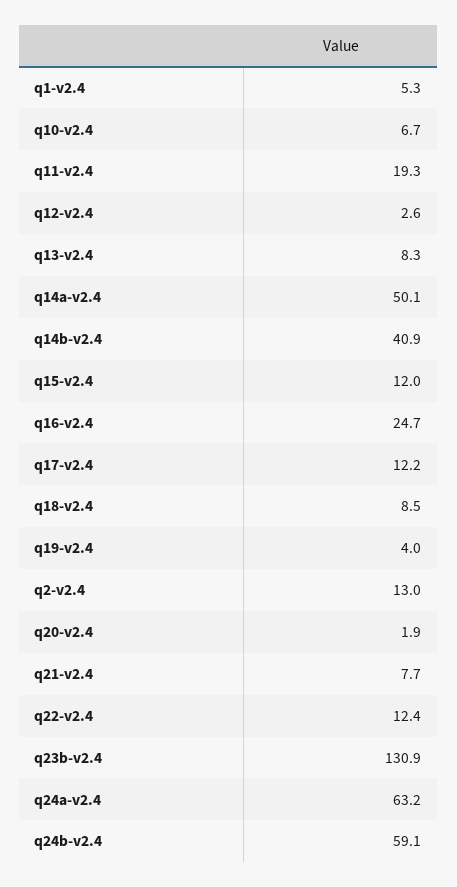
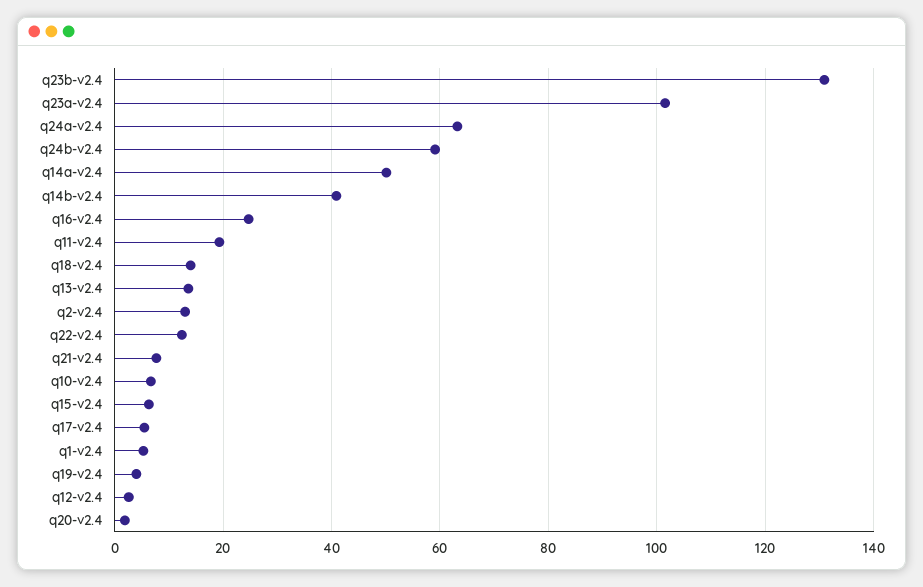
q13-v2.4: 8.3 -> 14
q15-v2.4: 12 -> 6
q17-v2.4: 12.2 -> 6
q18-v2.4: 8.5 -> 14
q23a-v2.4: none -> 102

